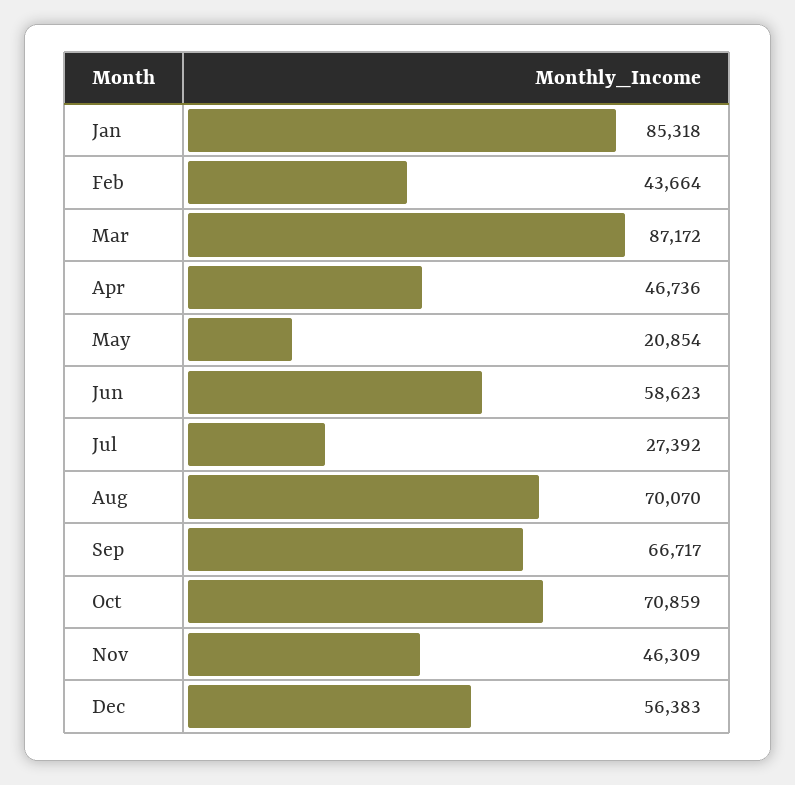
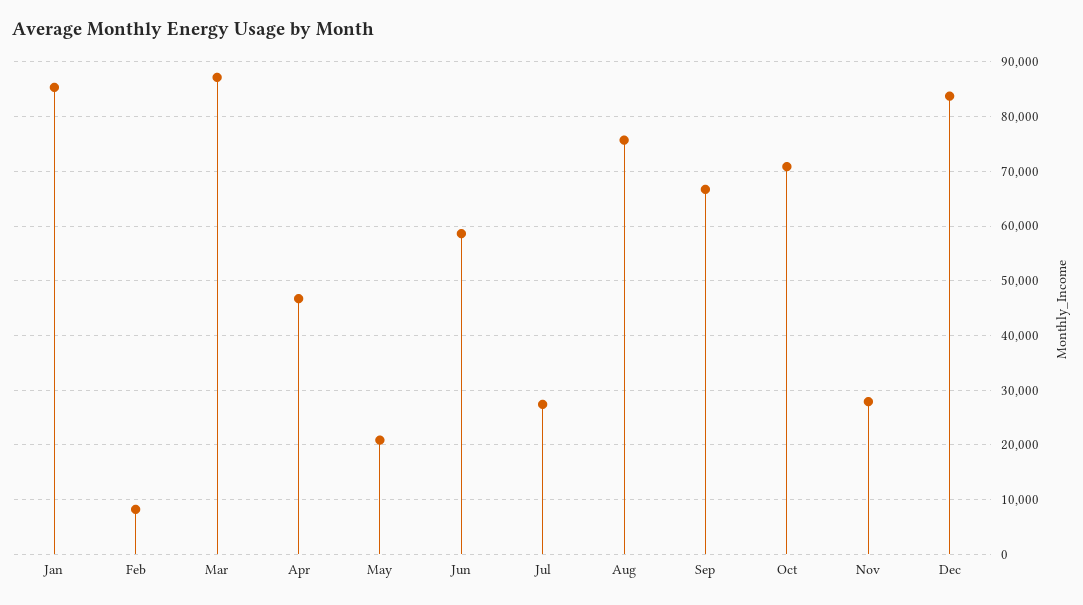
Feb: 43664 -> 8000
Aug: 70070 -> 76000
Nov: 46309 -> 28000
Dec: 56383 -> 84000

